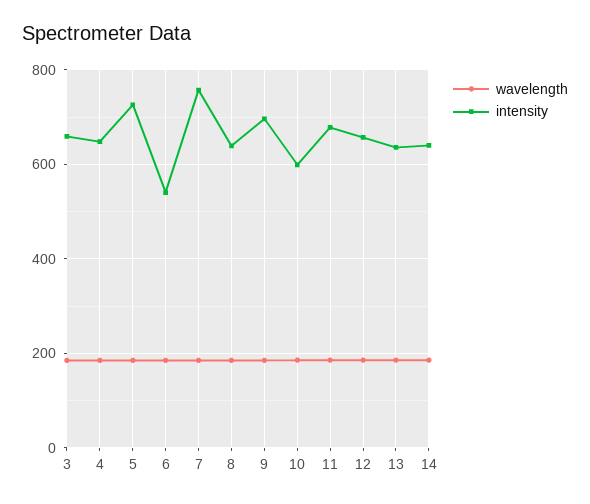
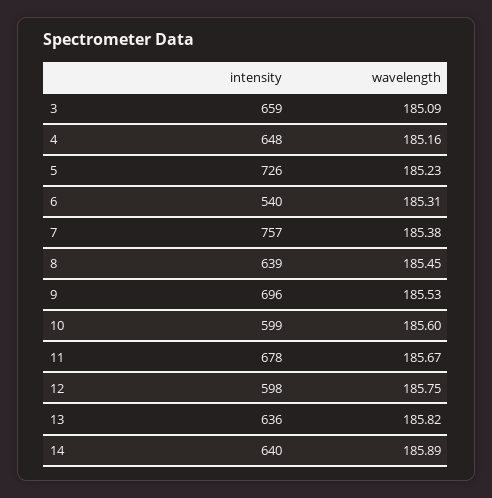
intensity, 12: 660 -> 598

